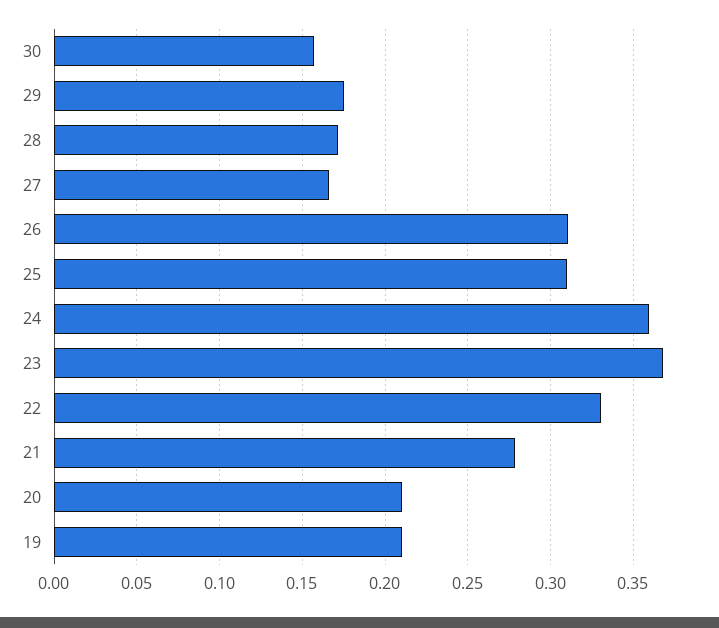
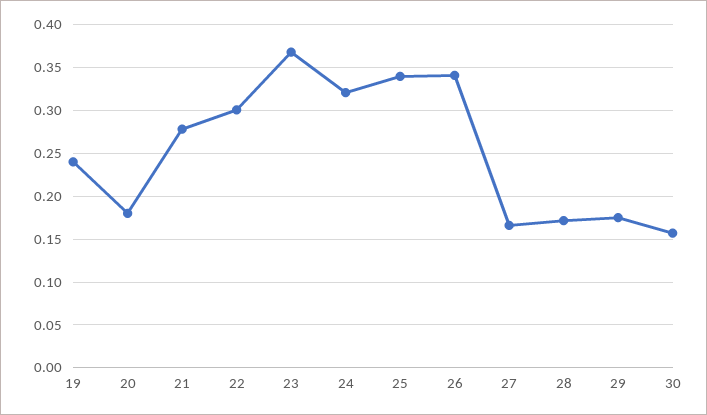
26: 0.31 -> 0.34
25: 0.31 -> 0.34
24: 0.36 -> 0.32
22: 0.33 -> 0.3
20: 0.21 -> 0.18
19: 0.21 -> 0.24

